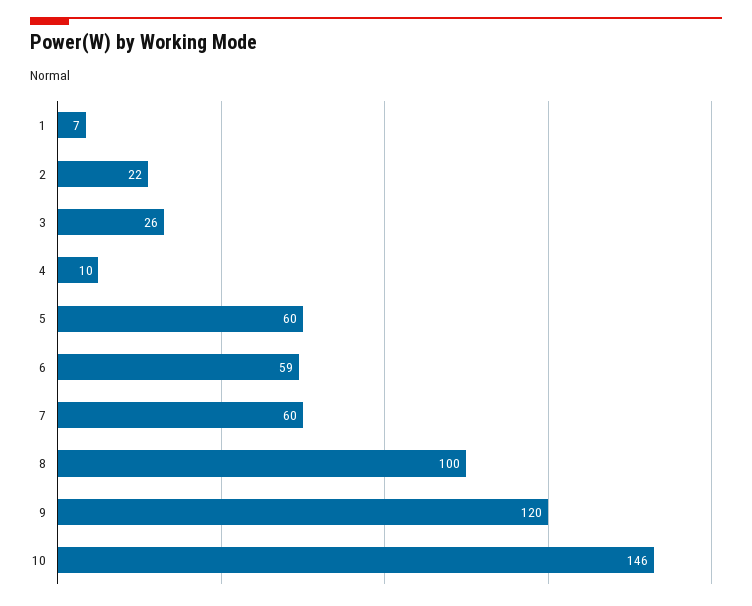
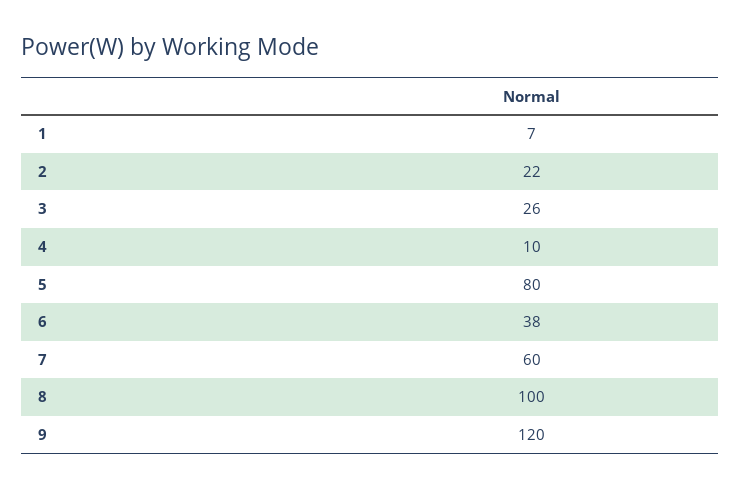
5: 60 -> 80
6: 59 -> 38
10: 146 -> none

